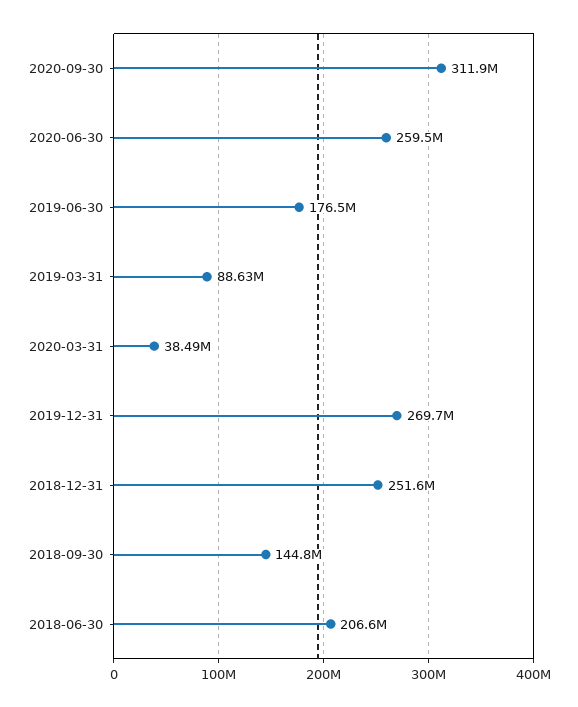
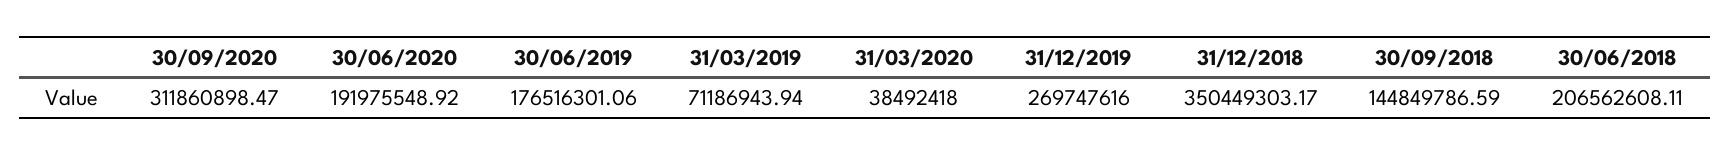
2020-06-30: 259500000 -> 191975548.92
2019-03-31: 88630000 -> 71186943.94
2018-12-31: 251600000 -> 350449303.17

